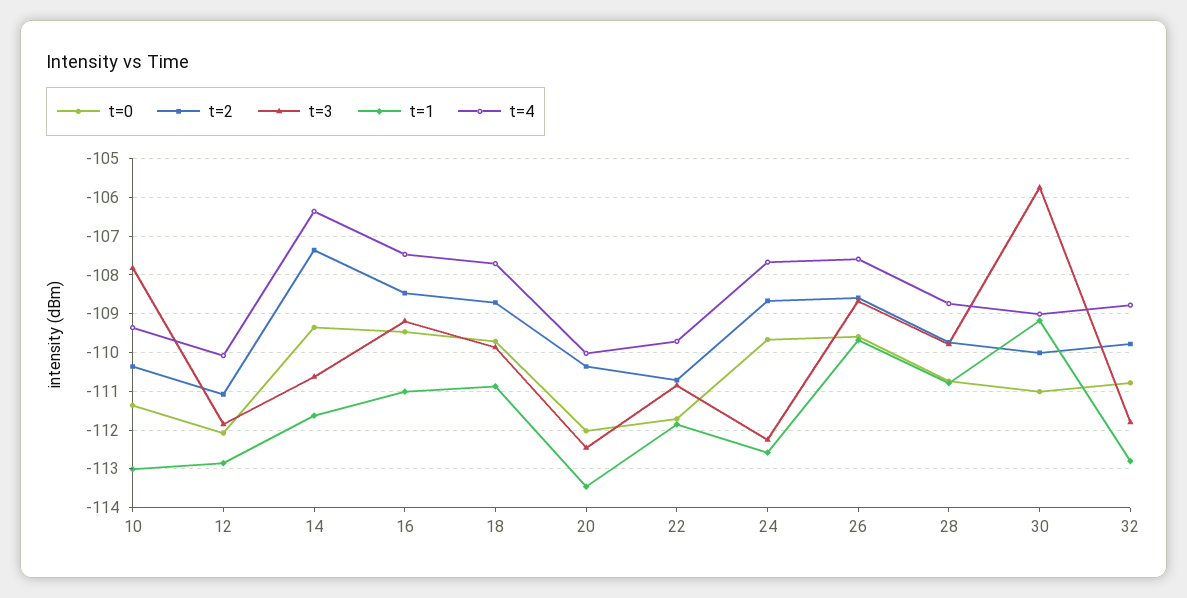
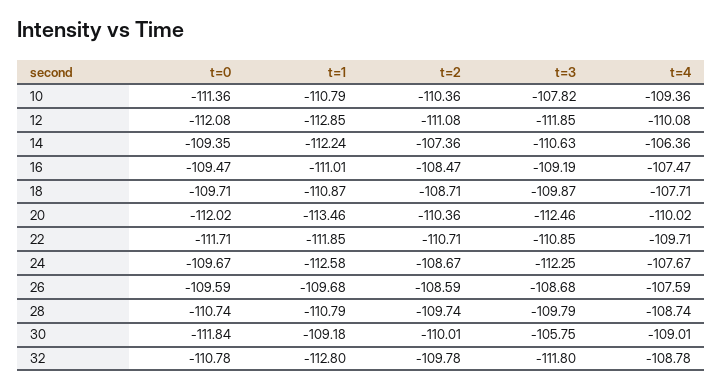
t=1, 10: -113 -> -110.79
t=1, 14: -111.6 -> -112.24
t=0, 30: -111 -> -111.84

